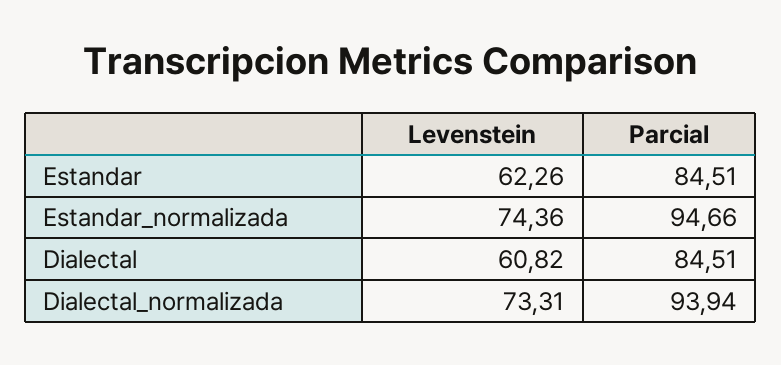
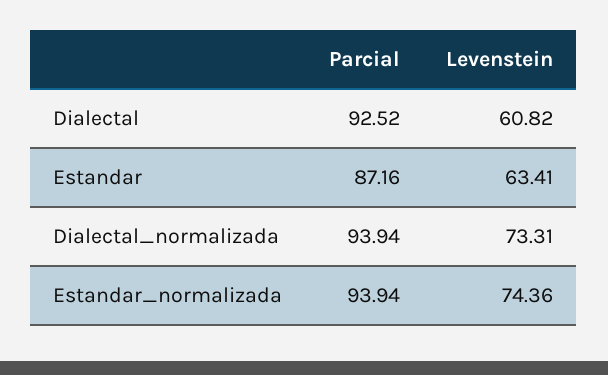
Levenstein, Estandar: 62.26 -> 63.41
Parcial, Estandar: 84.51 -> 87.16
Parcial, Estandar_normalizada: 94.66 -> 93.94
Parcial, Dialectal: 84.51 -> 92.52

